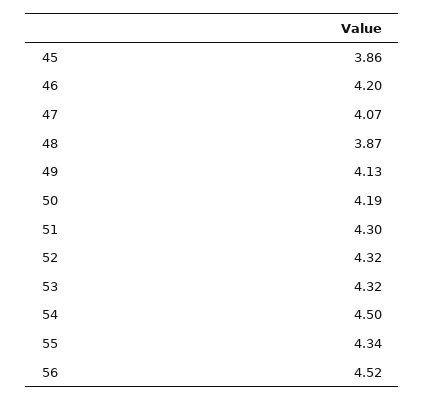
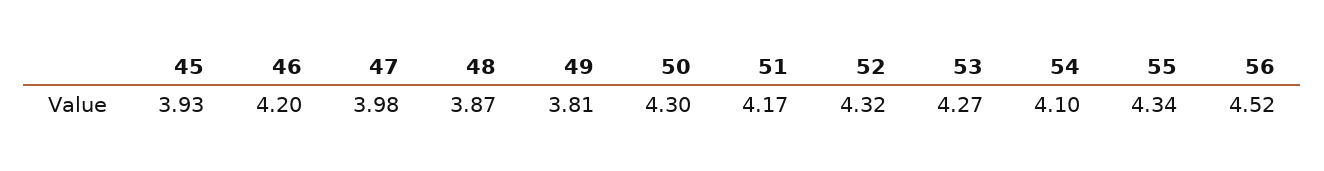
45: 3.86 -> 3.93
47: 4.07 -> 3.98
49: 4.13 -> 3.81
50: 4.19 -> 4.3
51: 4.3 -> 4.17
53: 4.32 -> 4.27
54: 4.5 -> 4.1

